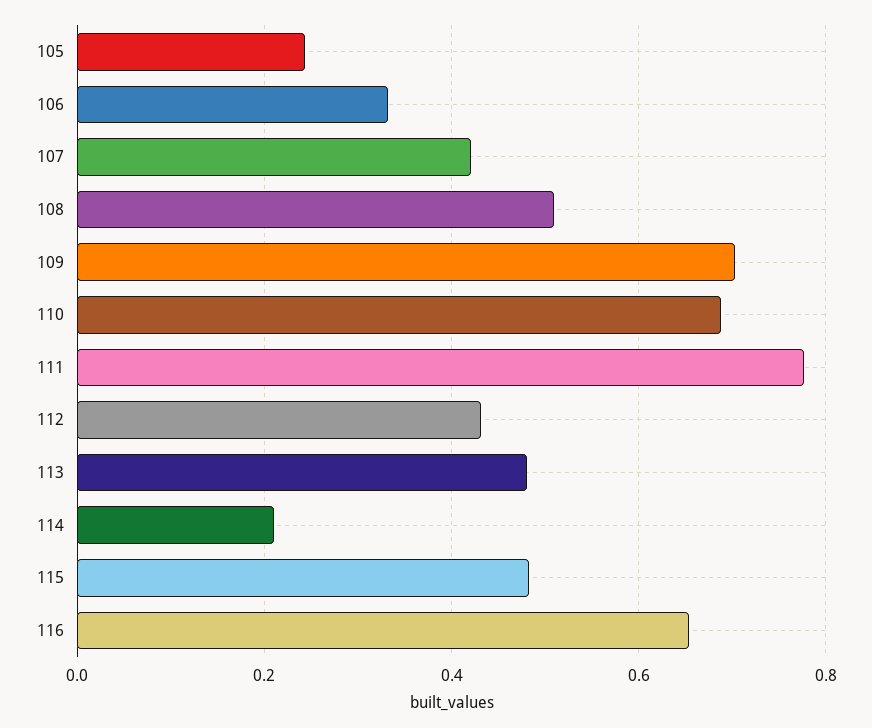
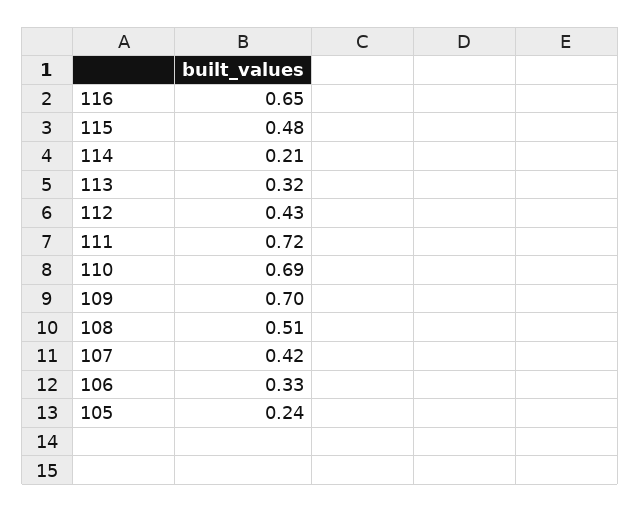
111: 0.78 -> 0.72
113: 0.48 -> 0.32

